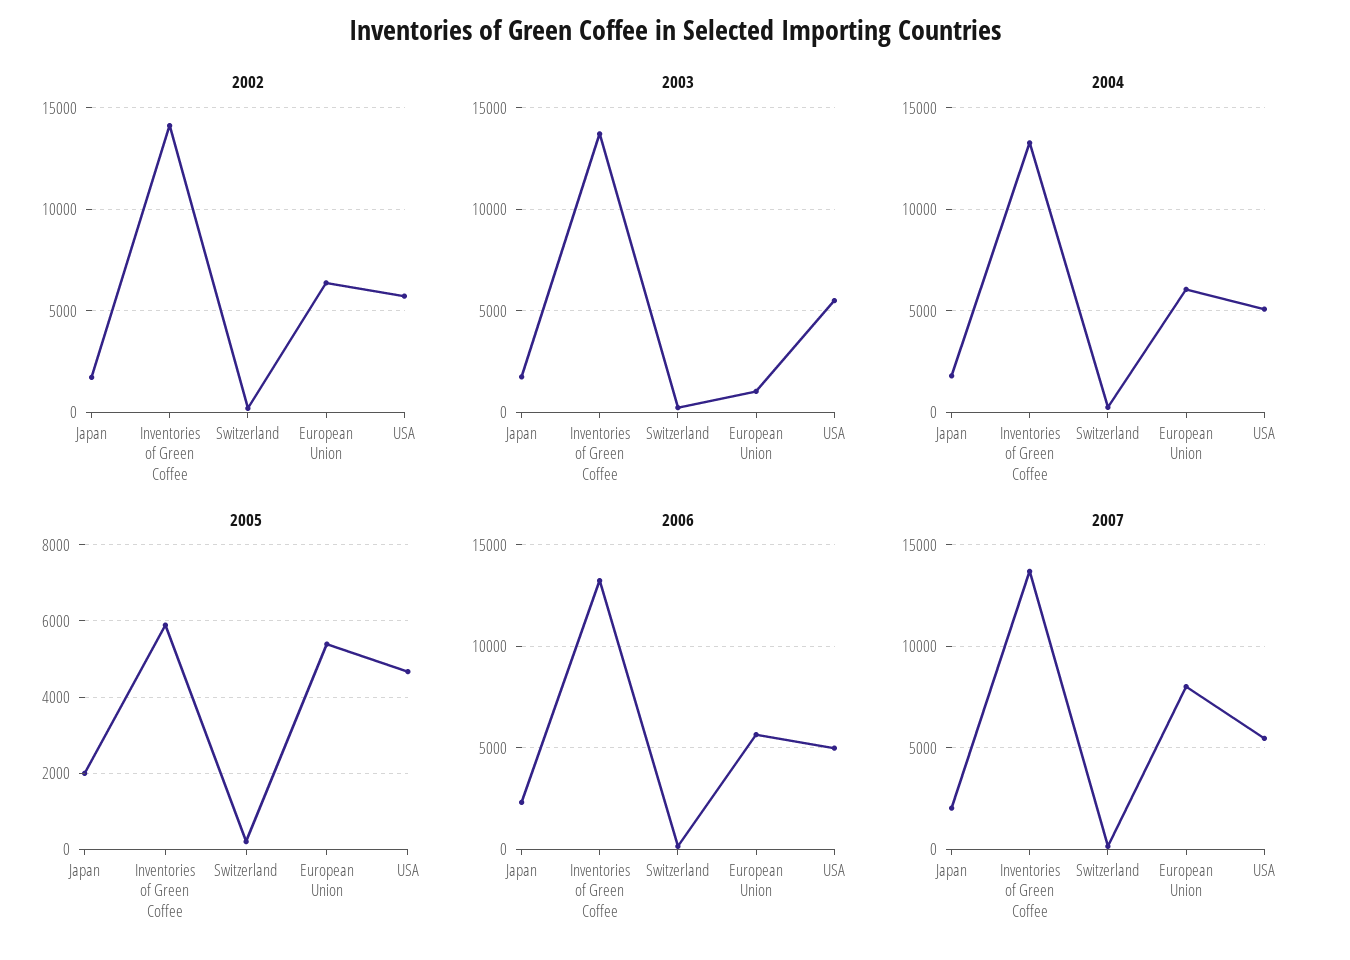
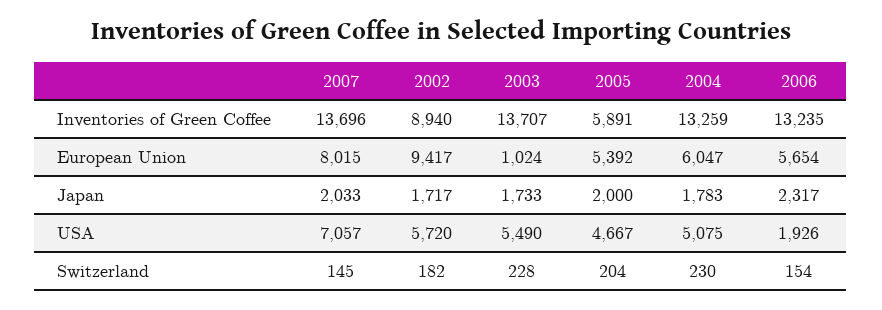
2002, Inventories of Green Coffee: 14000 -> 8940
2002, European Union: 6500 -> 9417
2006, USA: 5000 -> 1926
2007, USA: 5500 -> 7057

